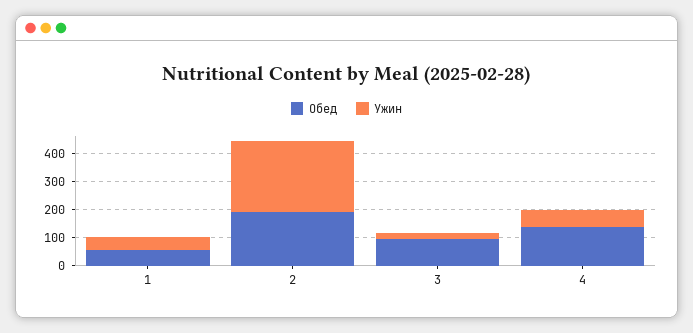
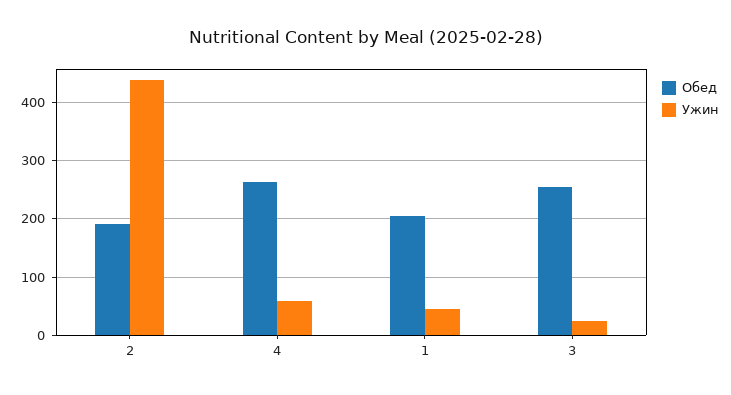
Обед, 1: 50 -> 200
Ужин, 2: 250 -> 440
Обед, 3: 100 -> 260
Обед, 4: 150 -> 260

